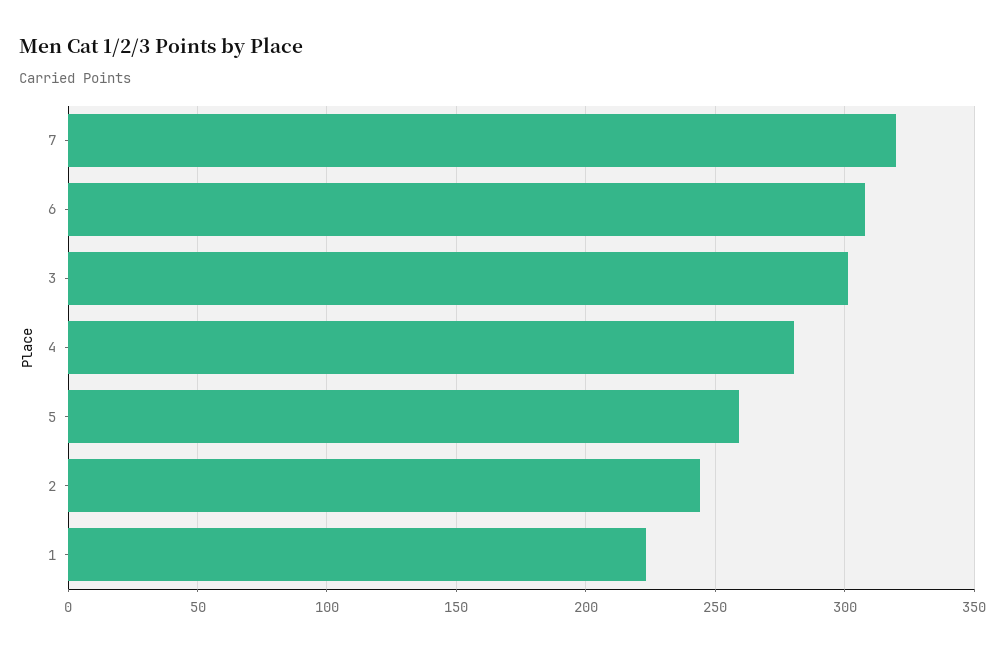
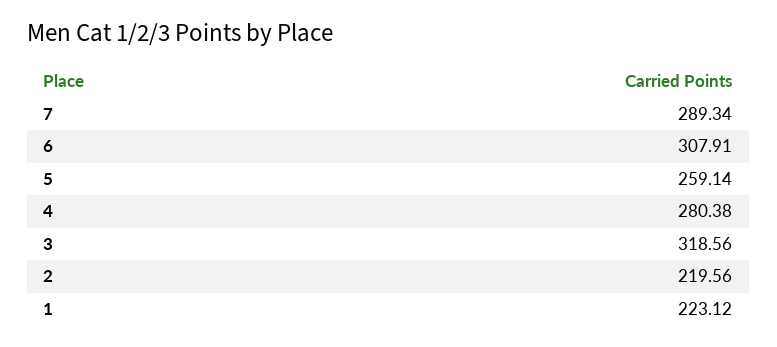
7: 320 -> 289.34
3: 300 -> 318.56
2: 245 -> 219.56

